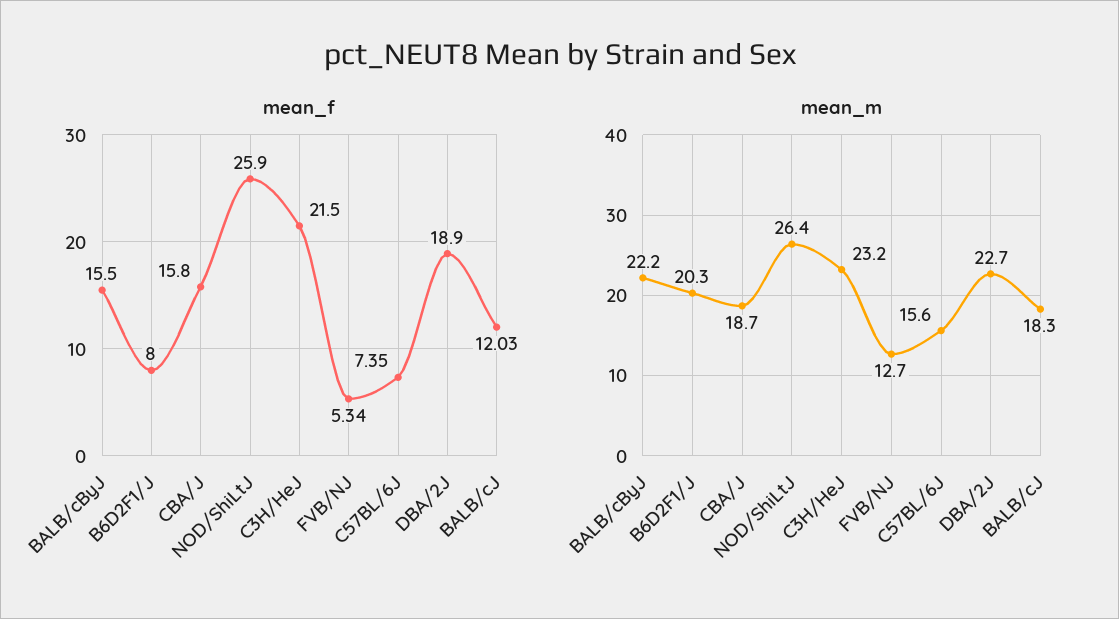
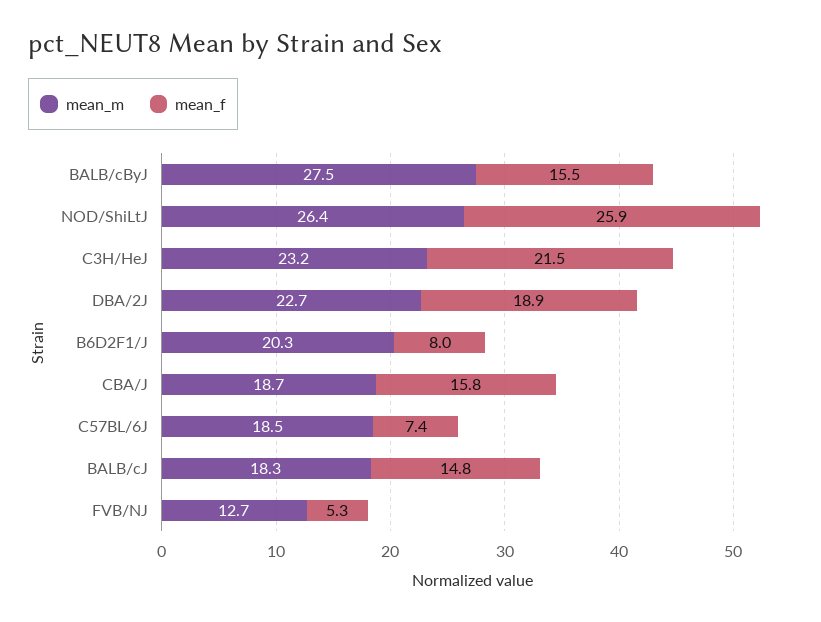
mean_f, BALB/cJ: 12.03 -> 14.8
mean_m, BALB/cByJ: 22.2 -> 27.5
mean_m, C57BL/6J: 15.6 -> 18.5

